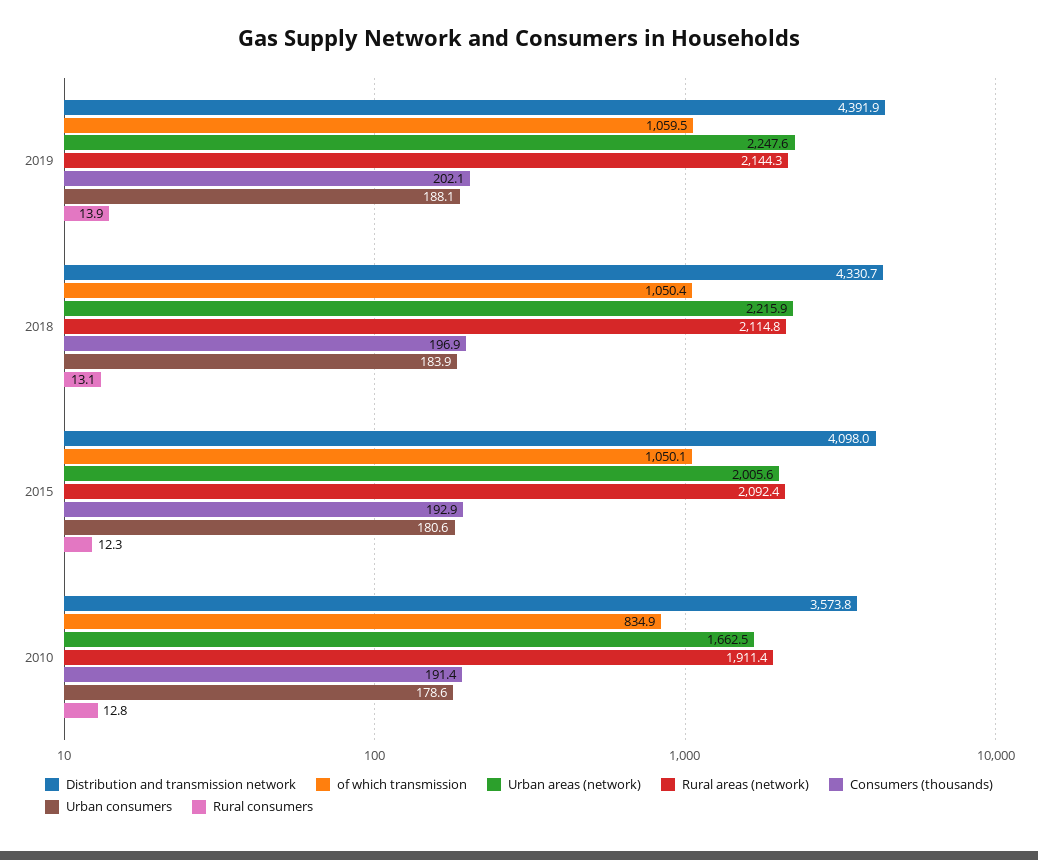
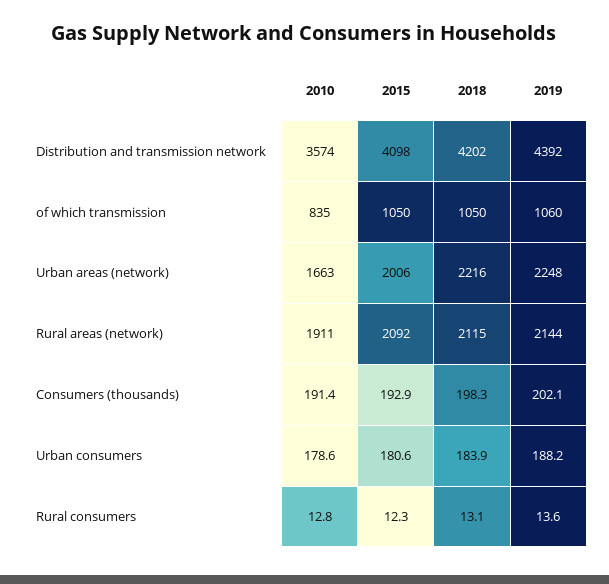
Urban consumers, 2019: 188.1 -> 188.2
Rural consumers, 2019: 13.9 -> 13.6
Distribution and transmission network, 2018: 4330.7 -> 4202
Consumers (thousands), 2018: 196.9 -> 198.3

